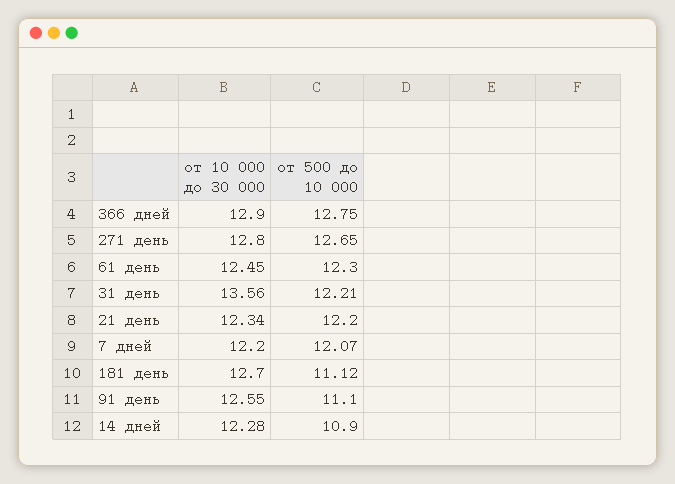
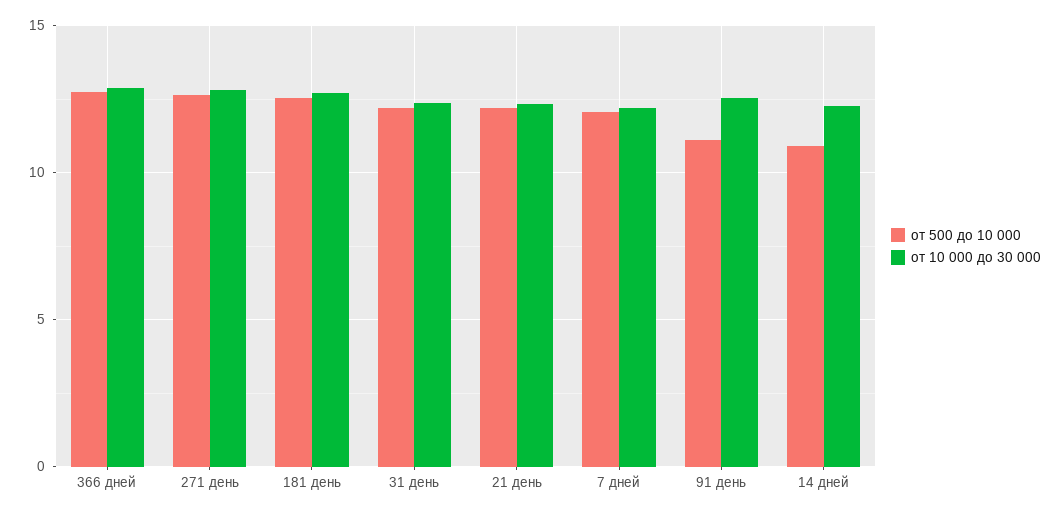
от 10 000 до 30 000, 61 день: 12.45 -> none
от 500 до 10 000, 61 день: 12.3 -> none
от 10 000 до 30 000, 31 день: 13.56 -> 12.5
от 500 до 10 000, 181 день: 11.12 -> 12.5

